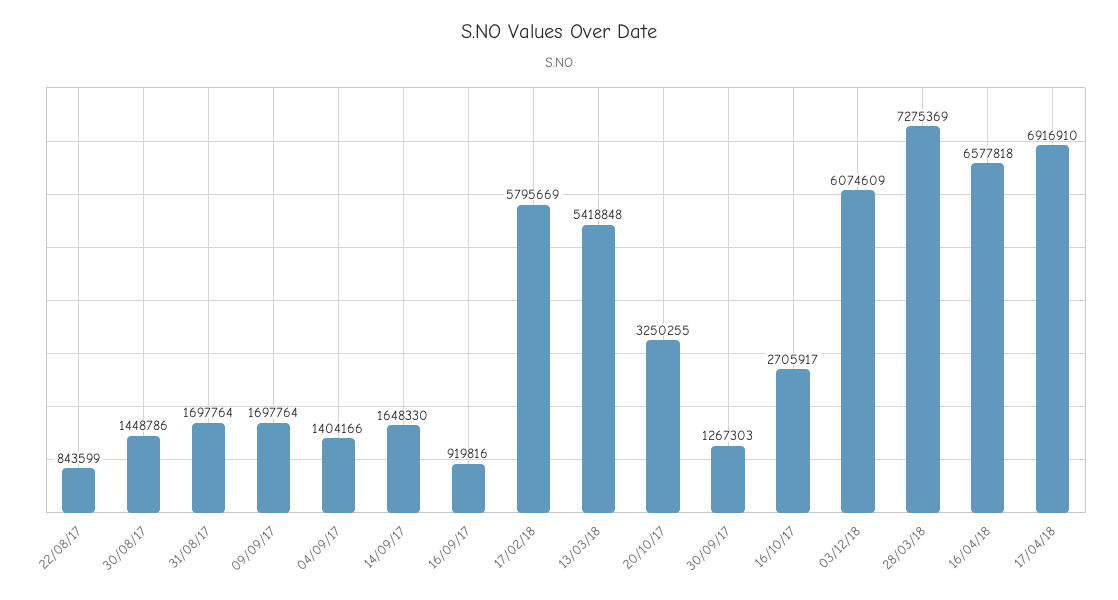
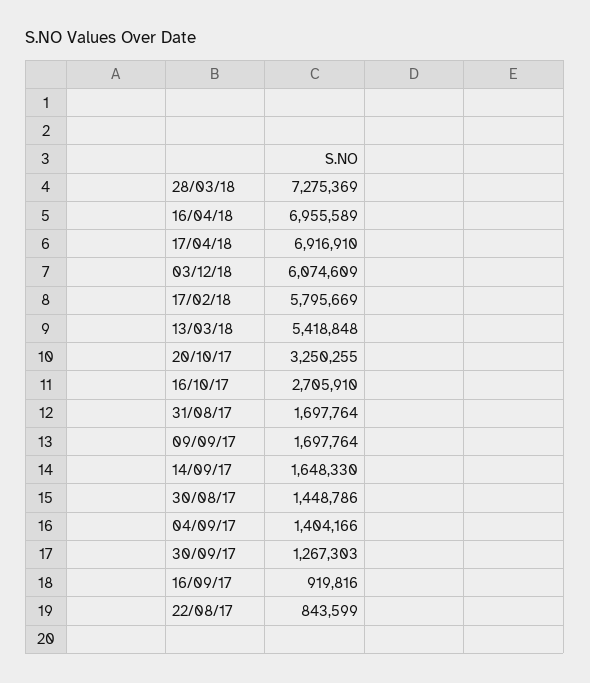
16/10/17: 2705917 -> 2705910
16/04/18: 6577818 -> 6955589

